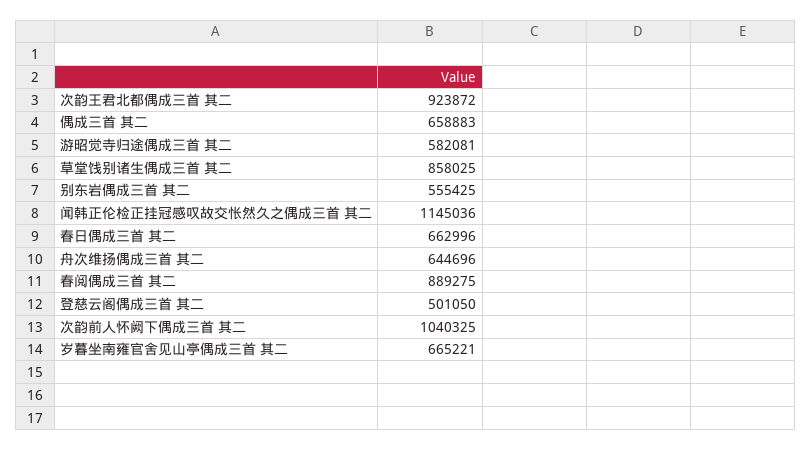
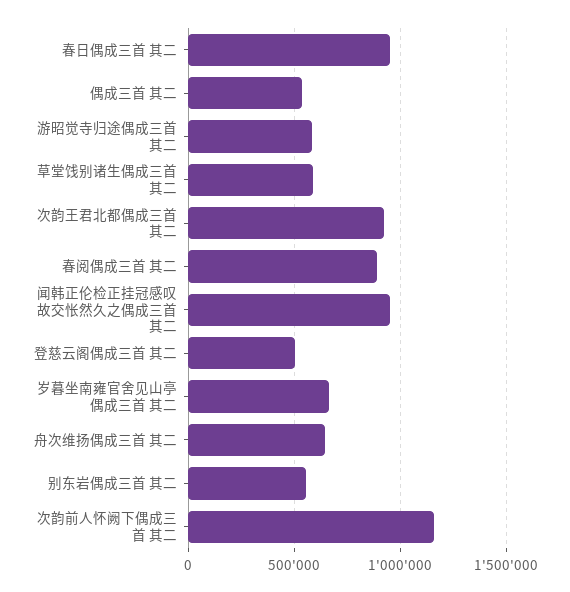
偶成三首 其二: 658883 -> 550000
草堂饯别诸生偶成三首 其二: 858025 -> 600000
闻韩正伦检正挂冠感叹故交怅然久之偶成三首 其二: 1145036 -> 950000
春日偶成三首 其二: 662996 -> 950000
次韵前人怀阙下偶成三首 其二: 1040325 -> 1150000

